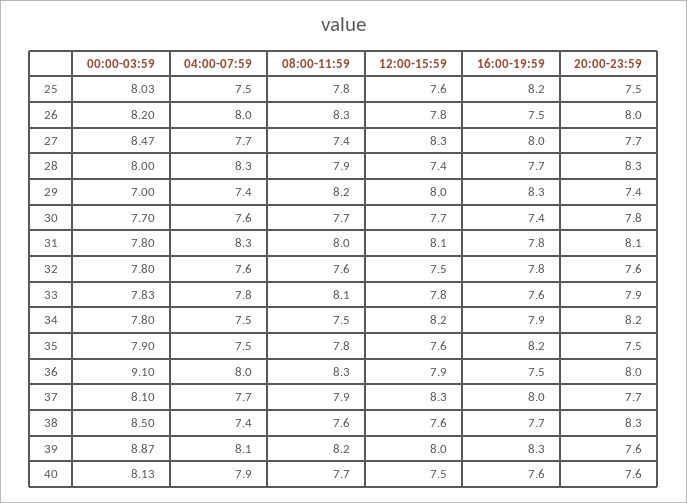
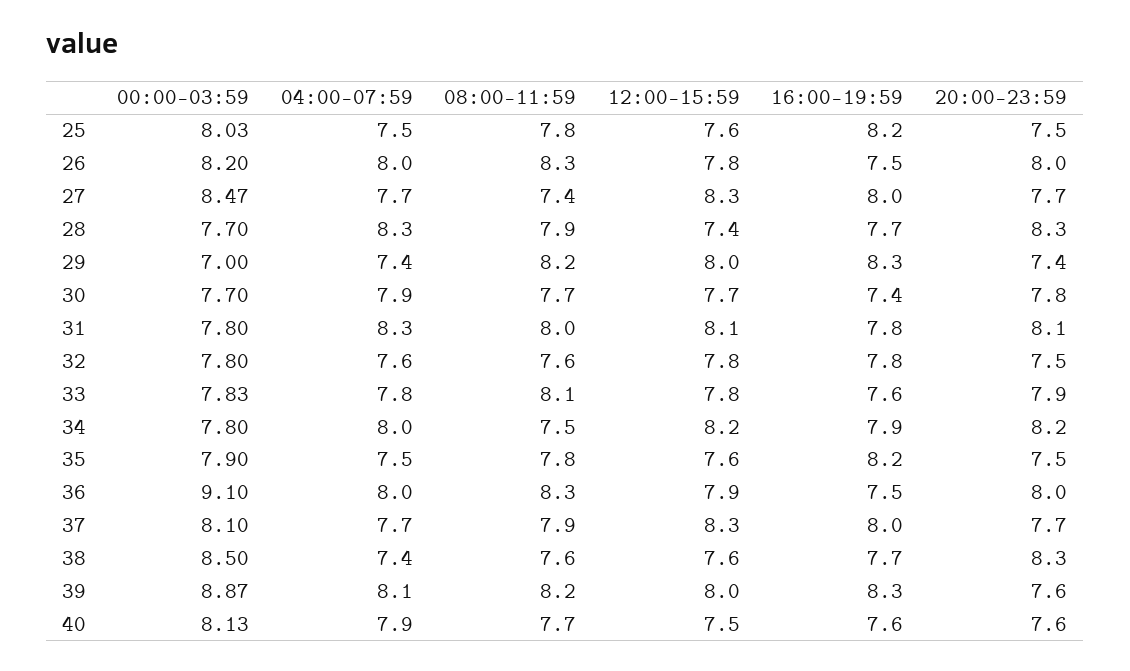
00:00-03:59, 28: 8 -> 7.7
04:00-07:59, 30: 7.6 -> 7.9
12:00-15:59, 32: 7.5 -> 7.8
20:00-23:59, 32: 7.6 -> 7.5
04:00-07:59, 34: 7.5 -> 8

